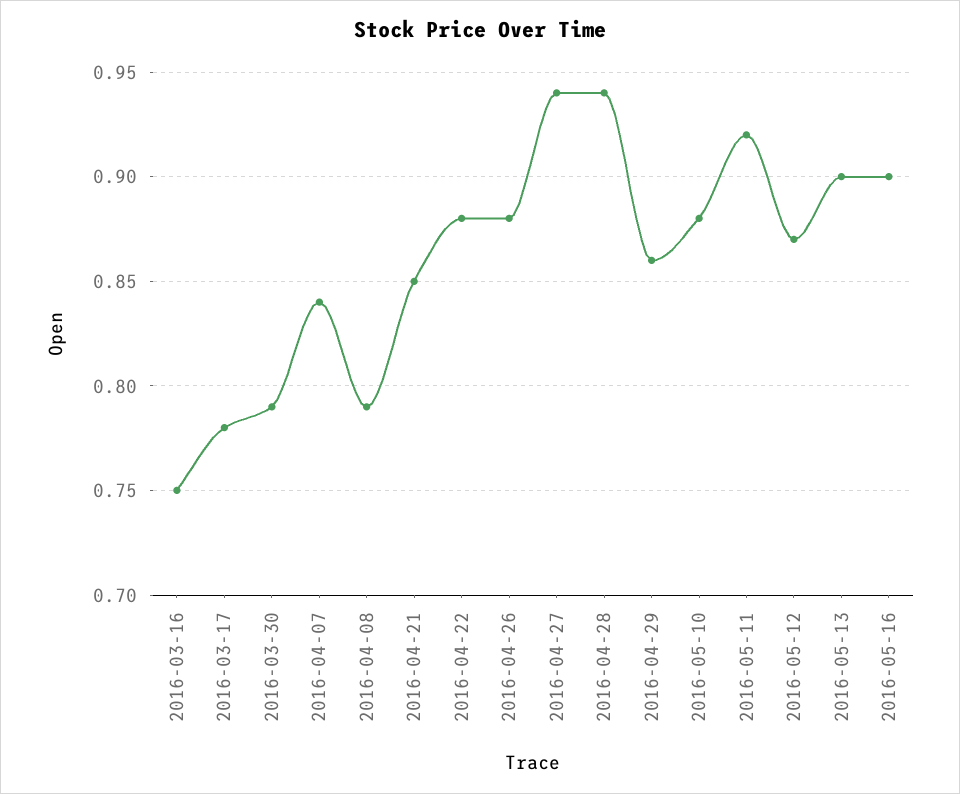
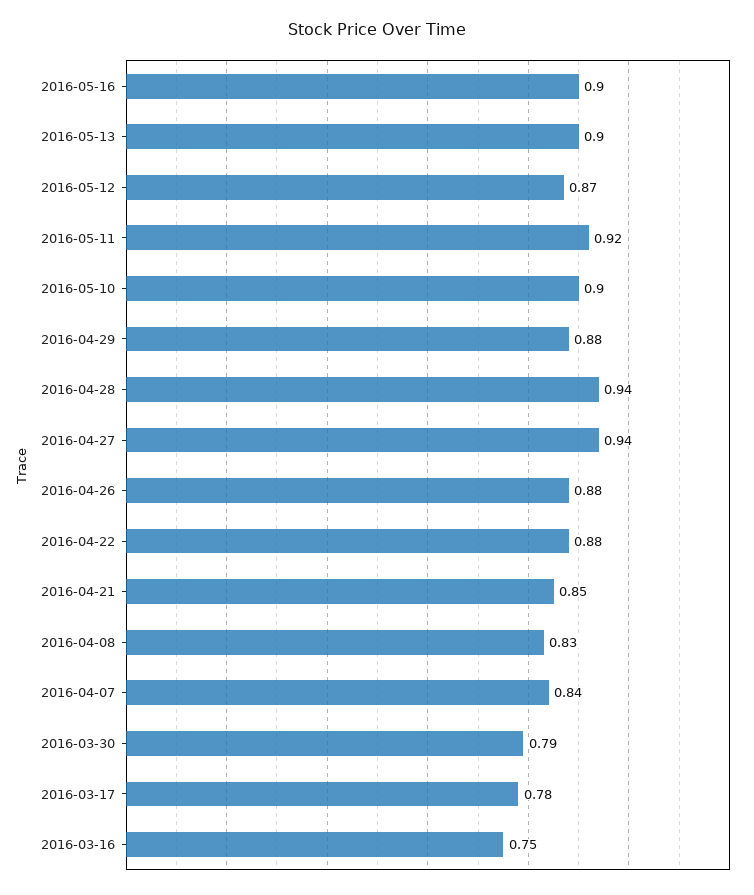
2016-04-08: 0.79 -> 0.83
2016-04-29: 0.86 -> 0.88
2016-05-10: 0.88 -> 0.9

